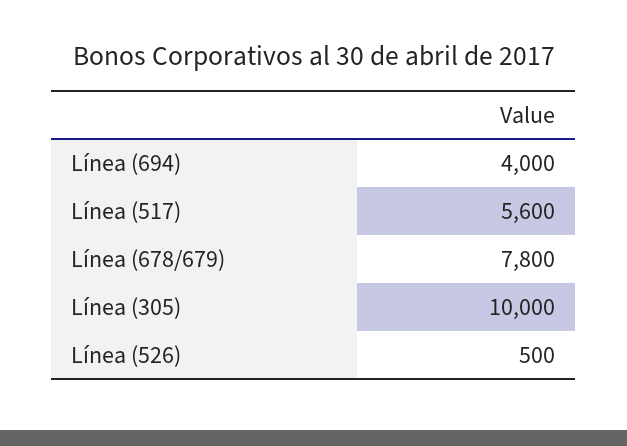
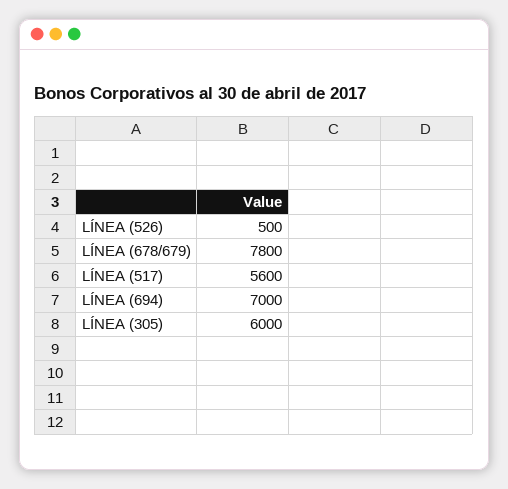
Línea (694): 4000 -> 7000
Línea (305): 10000 -> 6000

